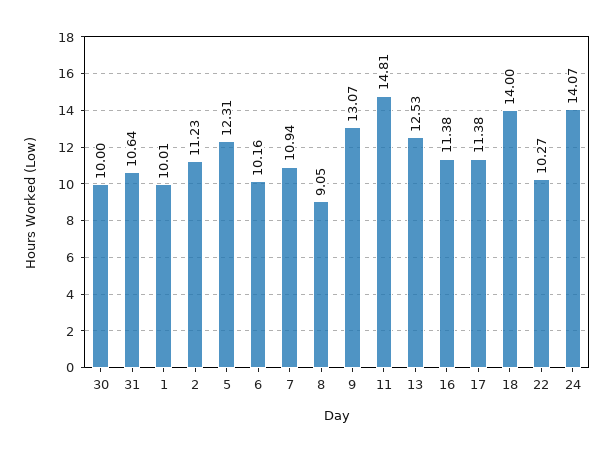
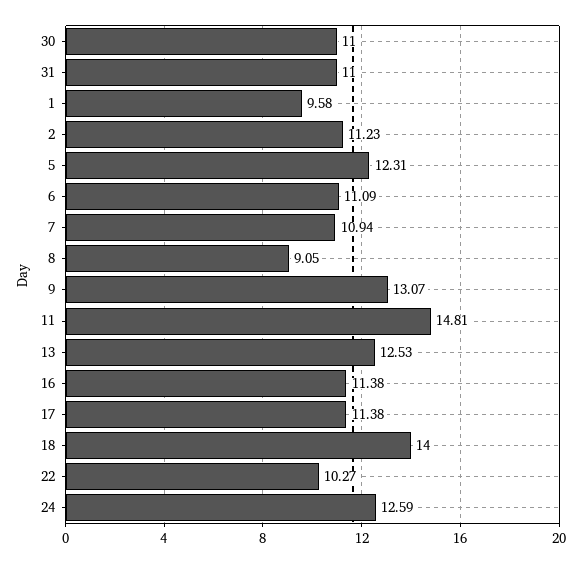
30: 10 -> 11
31: 10.64 -> 11
1: 10.01 -> 9.58
6: 10.16 -> 11.09
24: 14.07 -> 12.59

